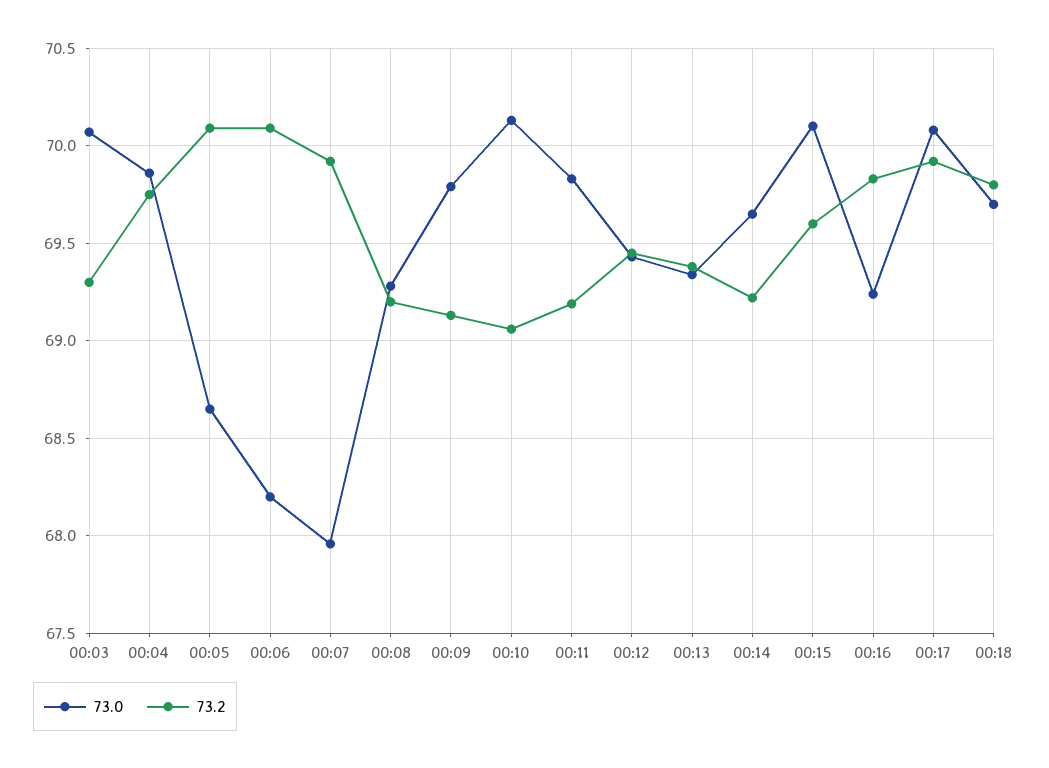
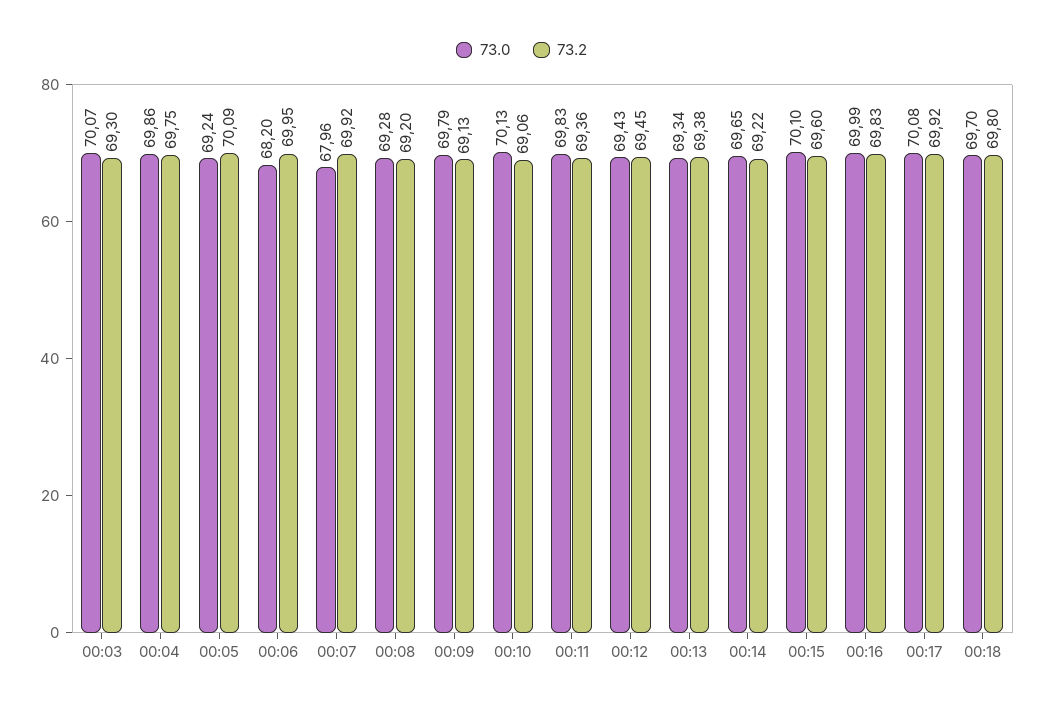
73.0, 00:05: 68.65 -> 69.24
73.2, 00:06: 70.1 -> 69.95
73.2, 00:11: 69.2 -> 69.36
73.0, 00:16: 69.25 -> 69.99

